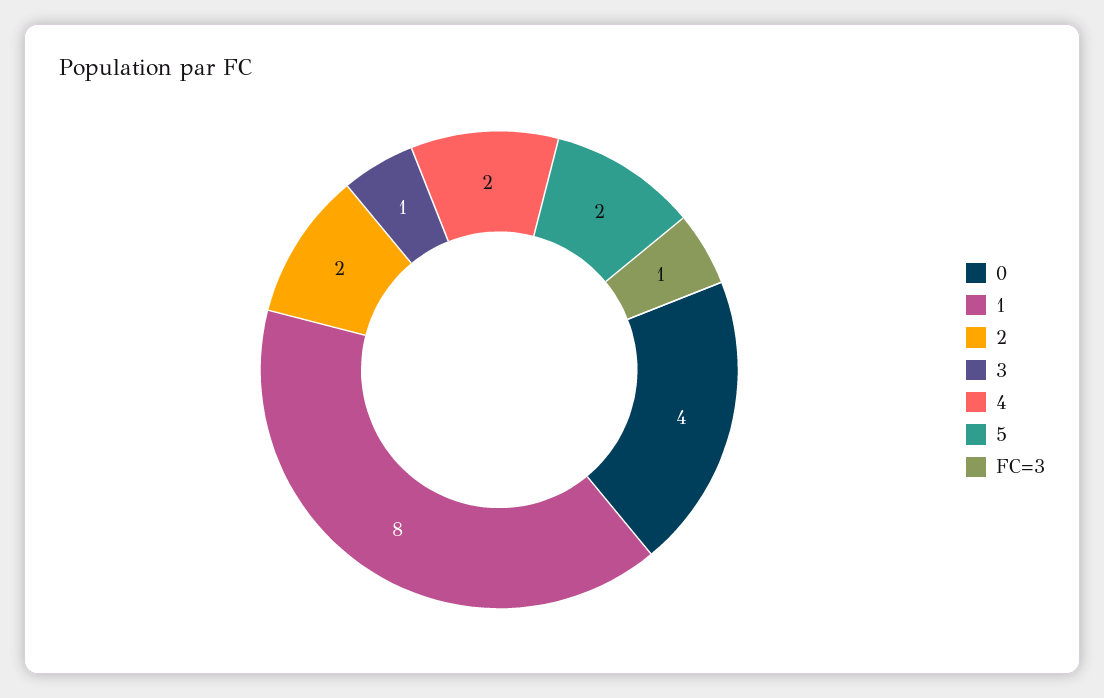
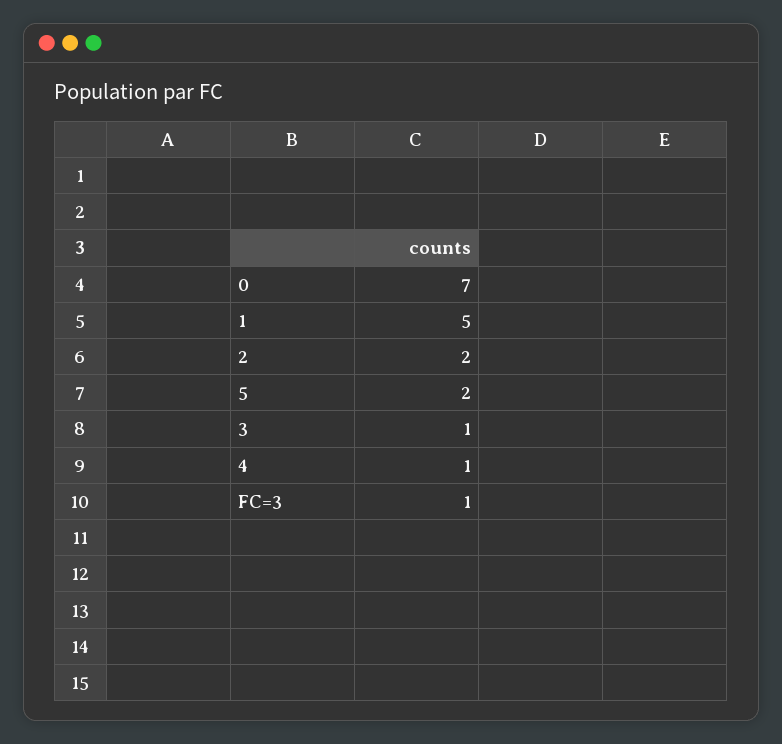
0: 4 -> 7
1: 8 -> 5
4: 2 -> 1

